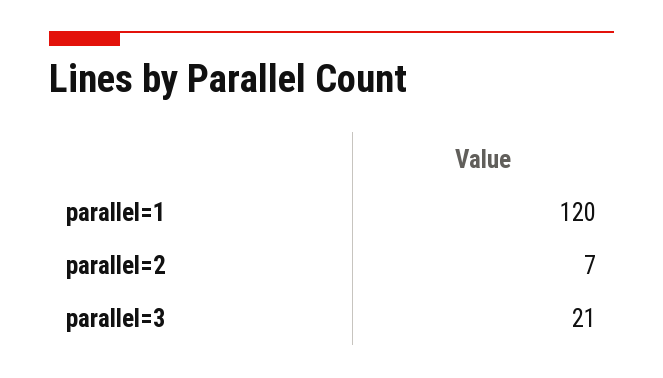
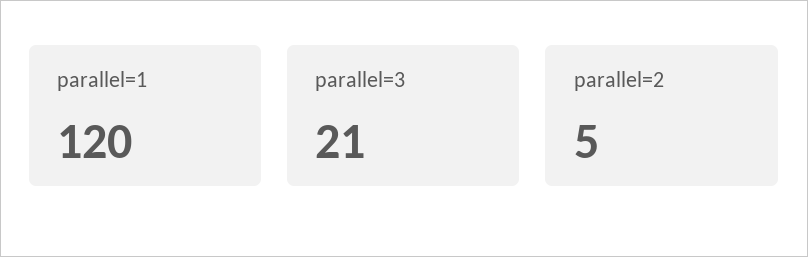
parallel=2: 7 -> 5

